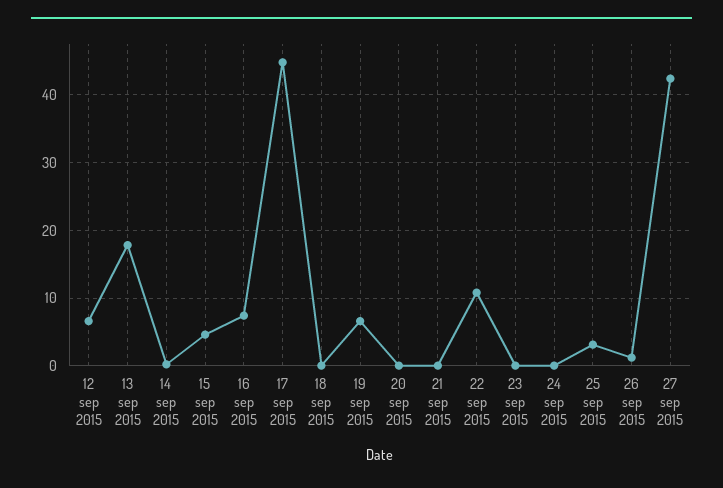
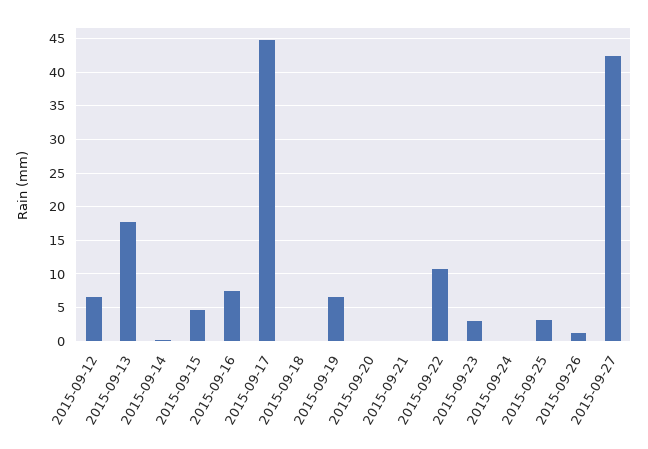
23 sep 2015: 0 -> 3

